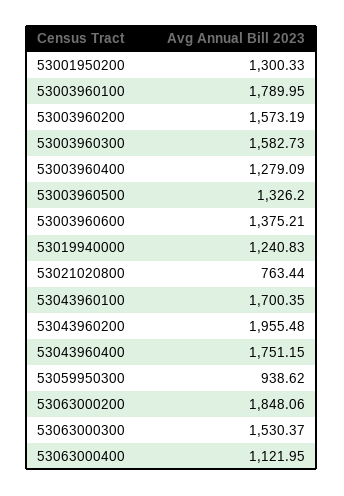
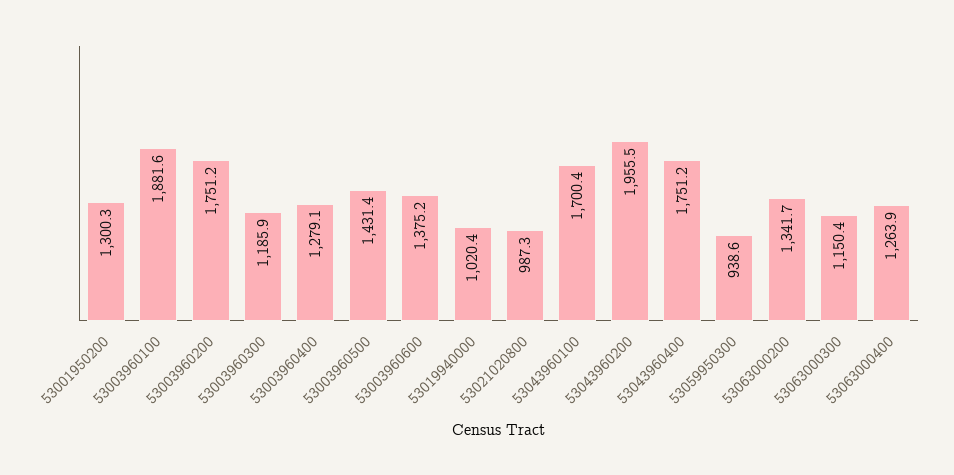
53003960100: 1789.95 -> 1881.6
53003960200: 1573.19 -> 1751.2
53003960300: 1582.73 -> 1185.9
53003960500: 1326.2 -> 1431.4
53019940000: 1240.83 -> 1020.4
53021020800: 763.44 -> 987.3
53063000200: 1848.06 -> 1341.7
53063000300: 1530.37 -> 1150.4
53063000400: 1121.95 -> 1263.9

